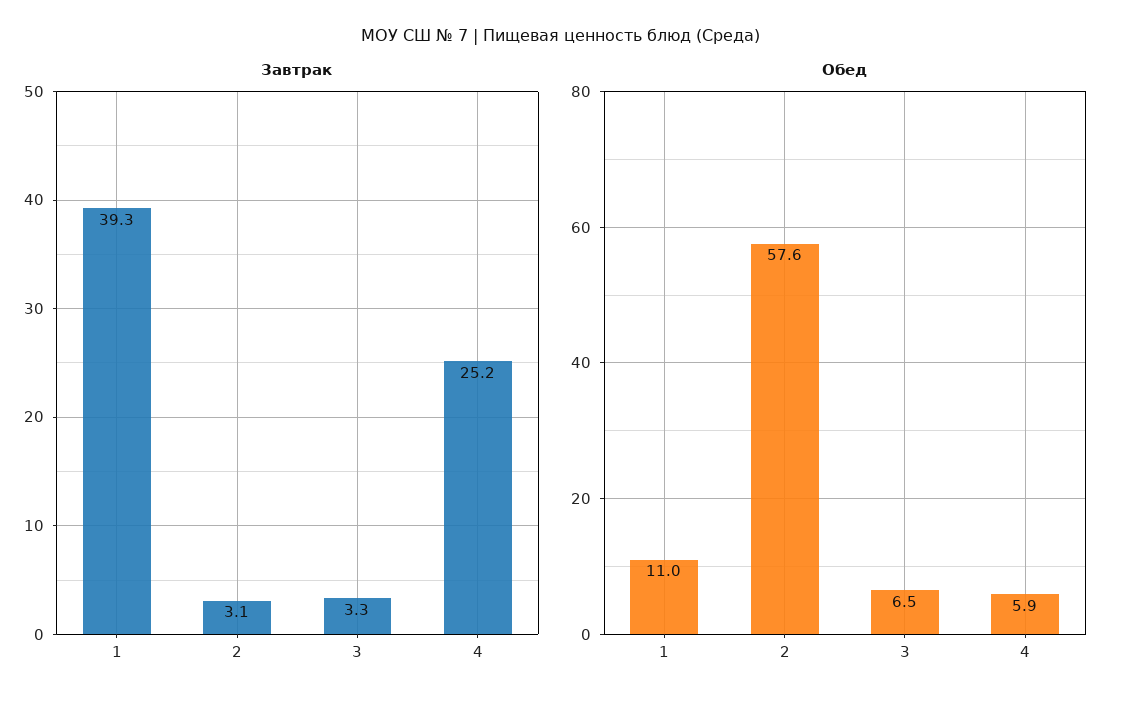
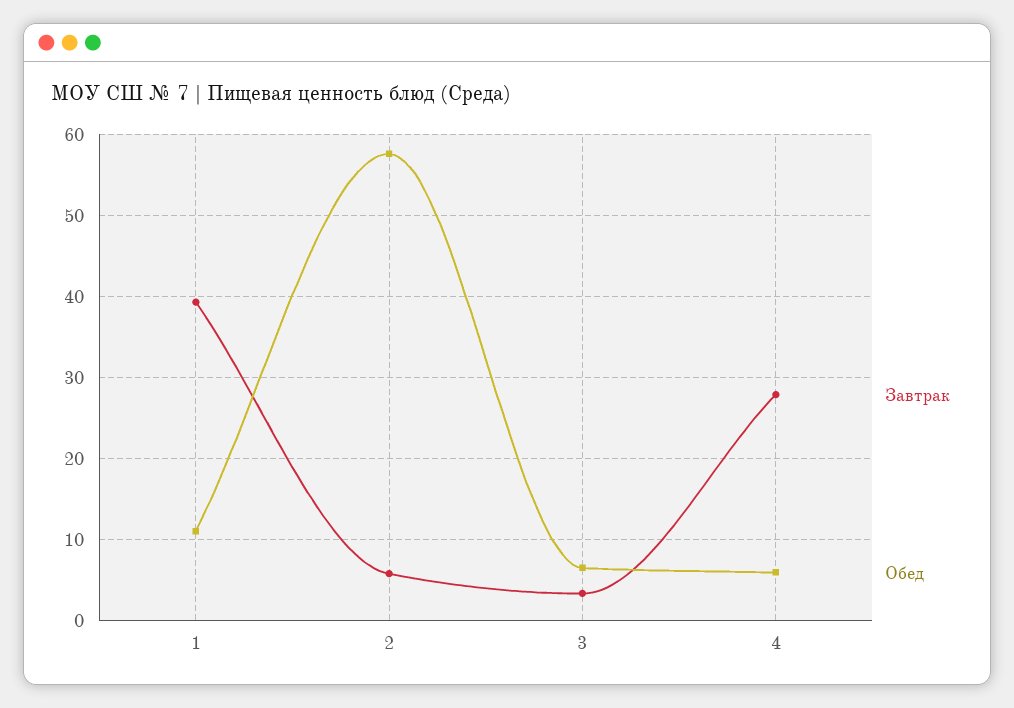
Завтрак, 2: 3.1 -> 6
Завтрак, 4: 25.2 -> 28

